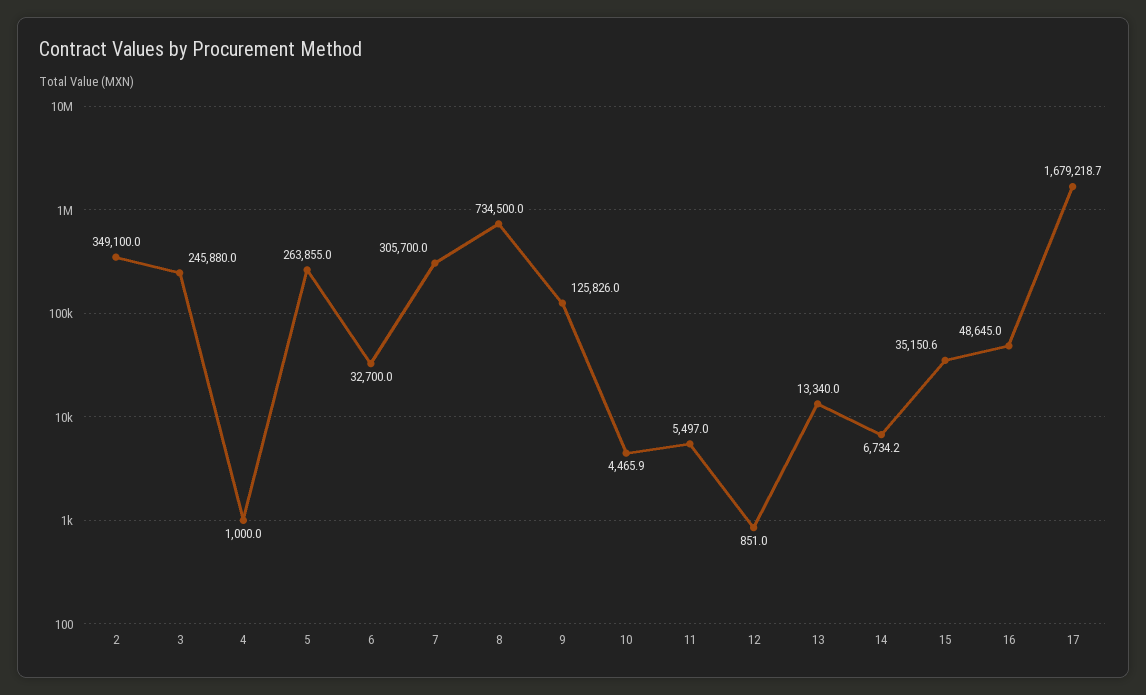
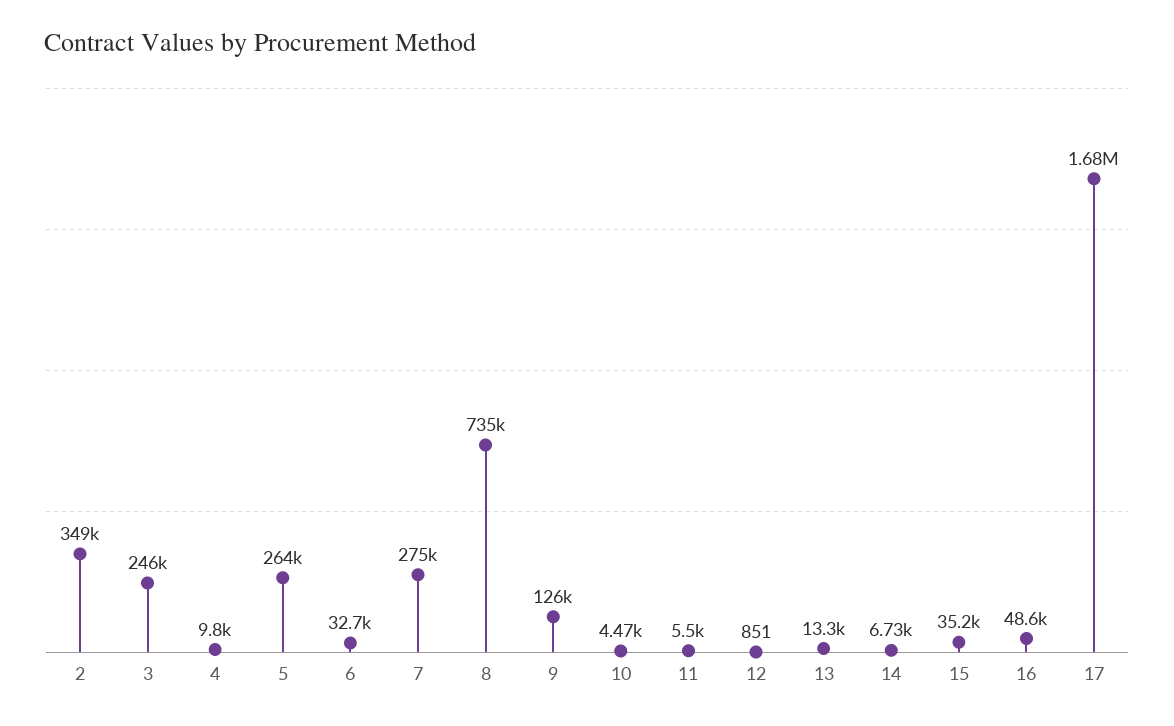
4: 1000 -> 9800
7: 305700 -> 275000

